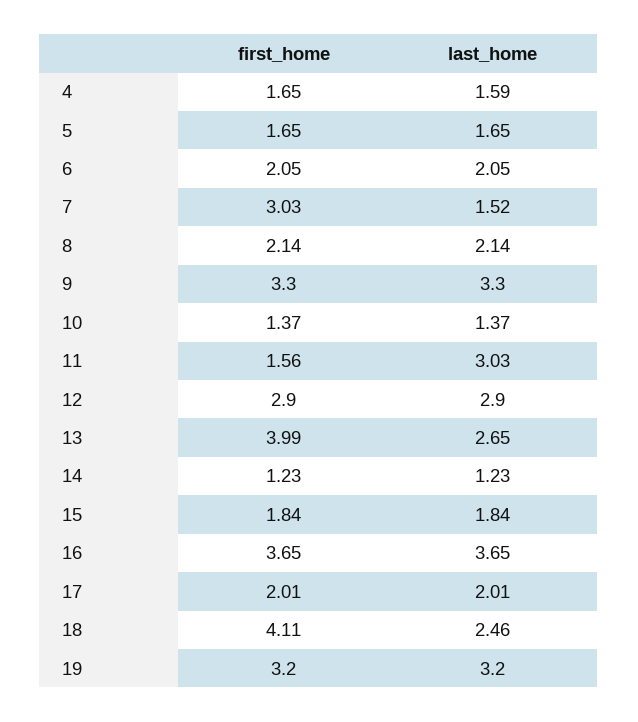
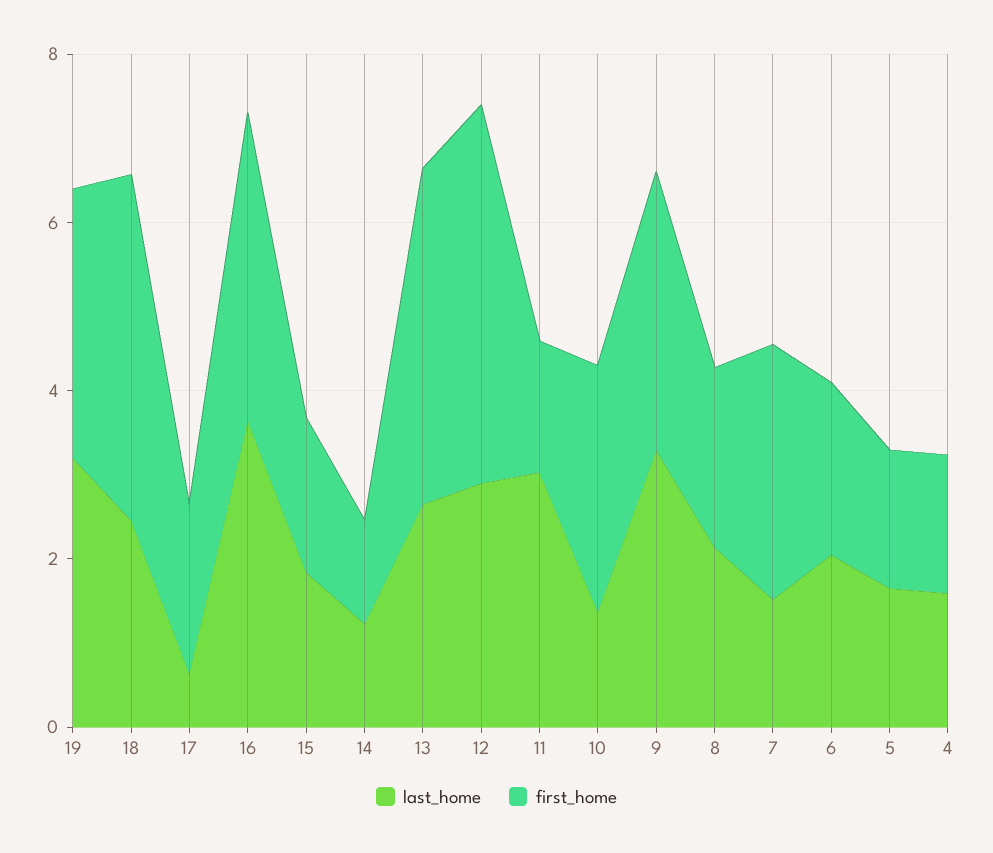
first_home, 10: 1.37 -> 3
first_home, 12: 2.9 -> 4.5
last_home, 17: 2.01 -> 0.5

